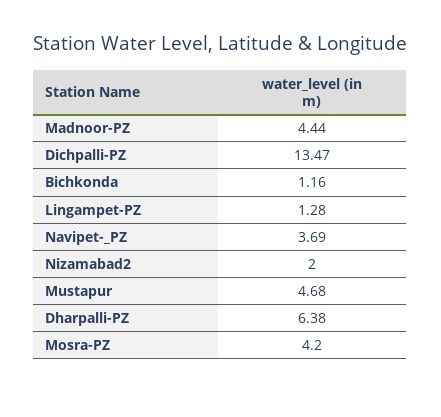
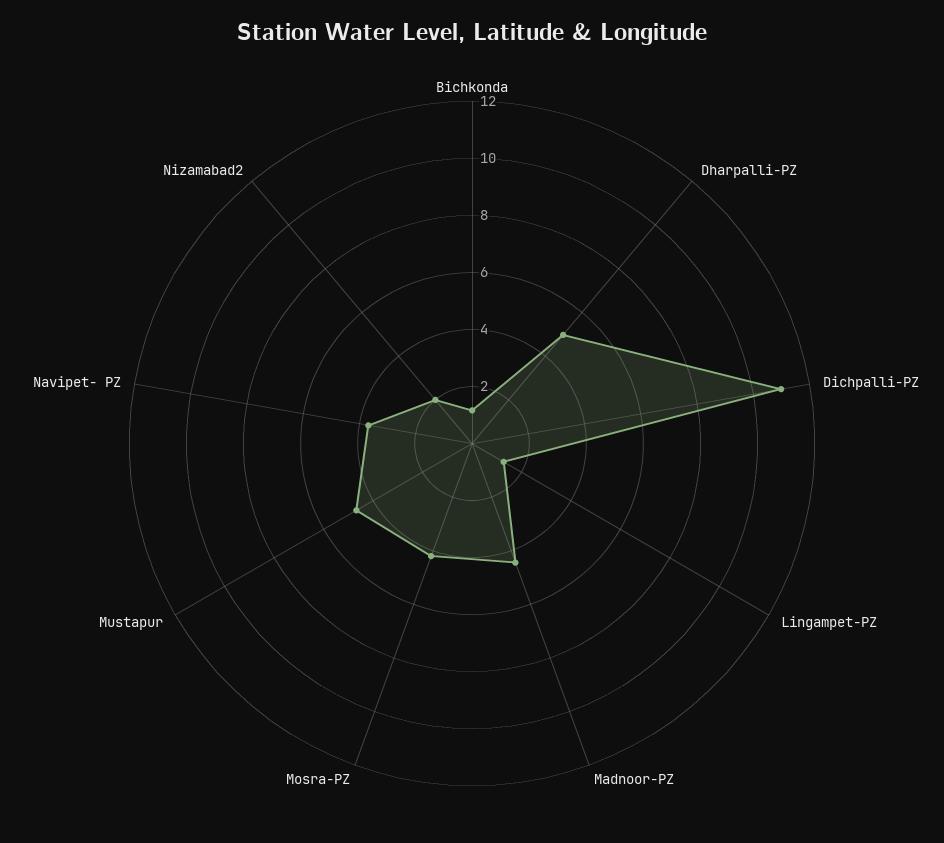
Dichpalli-PZ: 13.47 -> 11
Dharpalli-PZ: 6.38 -> 5

